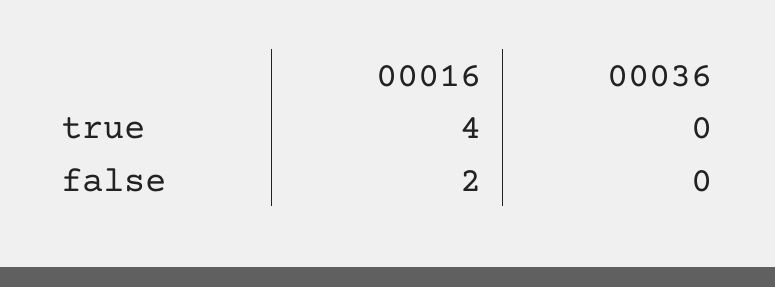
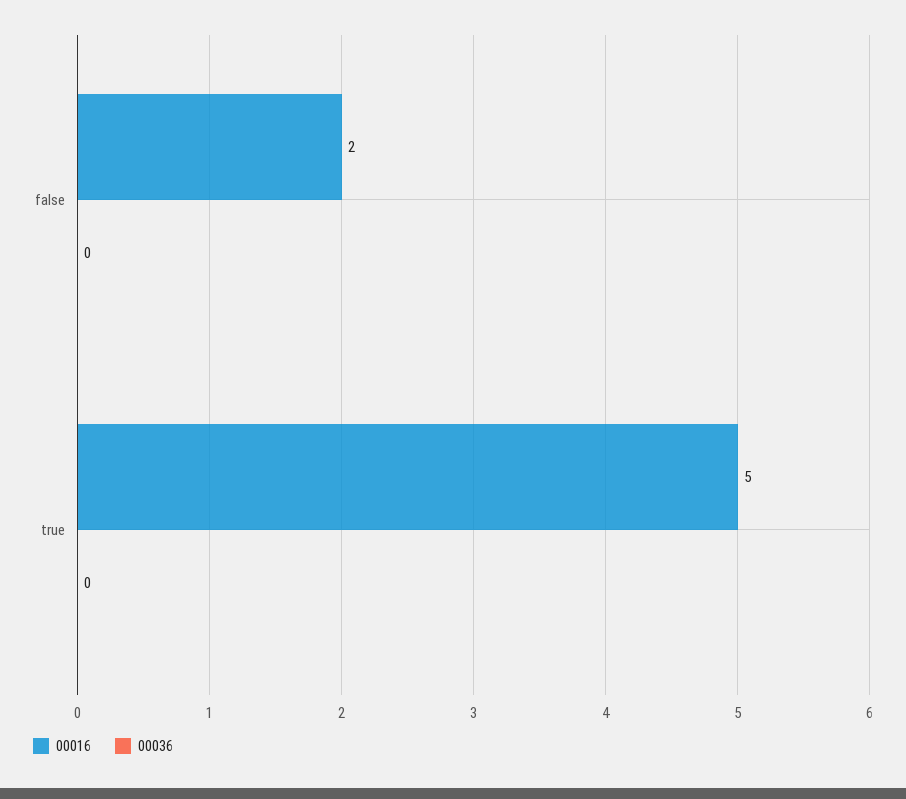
00016, true: 4 -> 5

